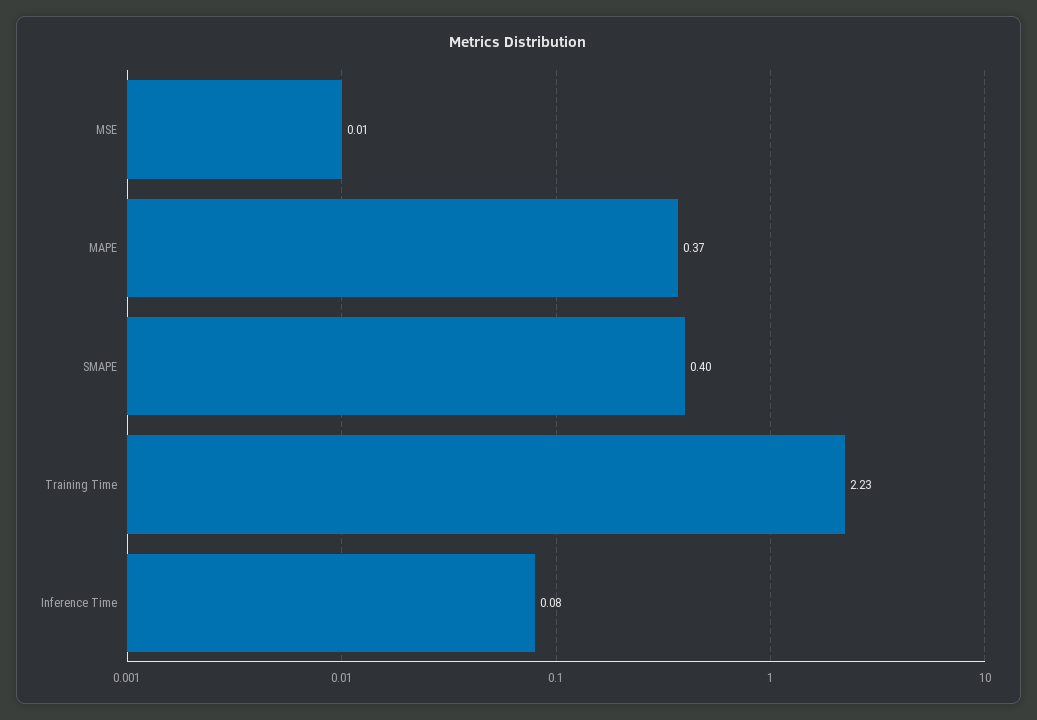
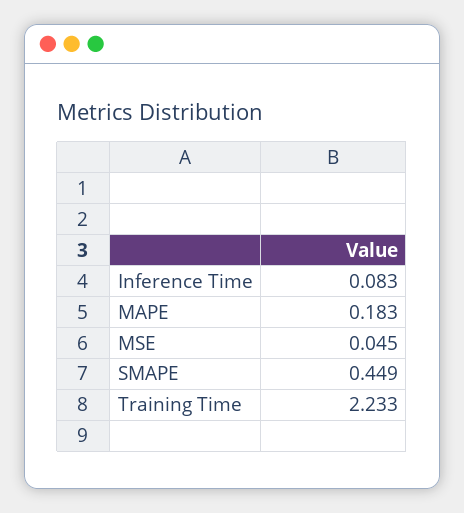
MSE: 0.01 -> 0.045
MAPE: 0.37 -> 0.183
SMAPE: 0.4 -> 0.449

